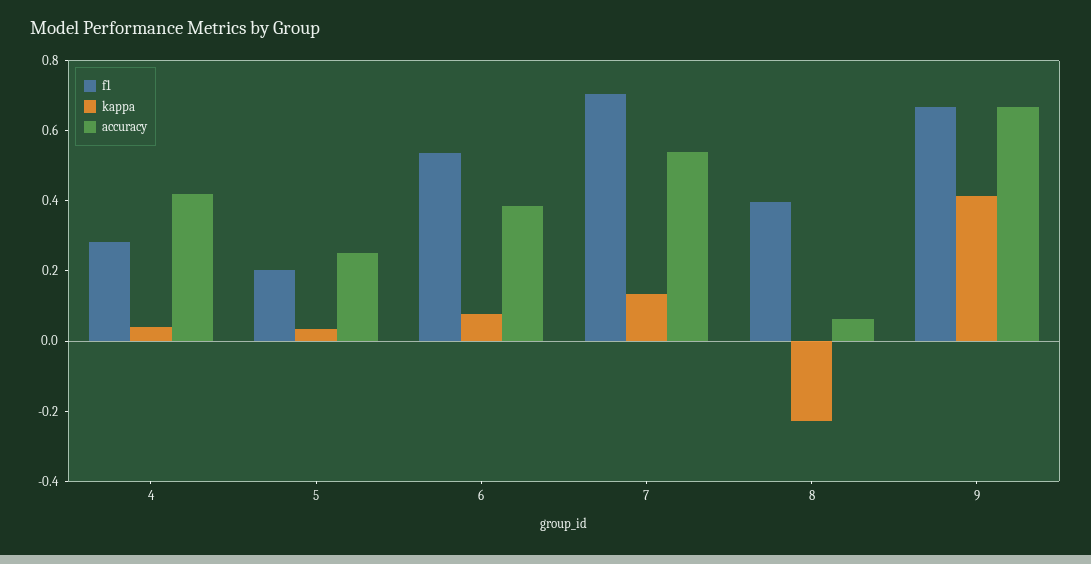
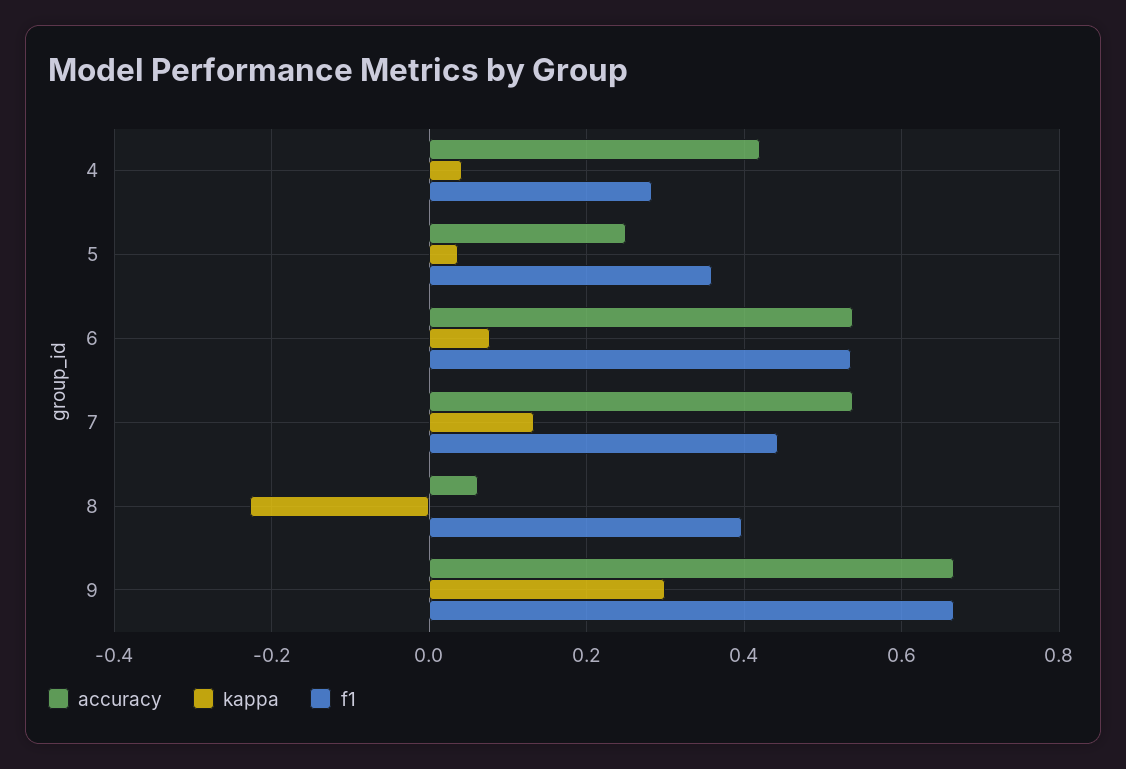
f1, 5: 0.2 -> 0.36
accuracy, 6: 0.4 -> 0.54
f1, 7: 0.7 -> 0.44
kappa, 9: 0.4 -> 0.3

